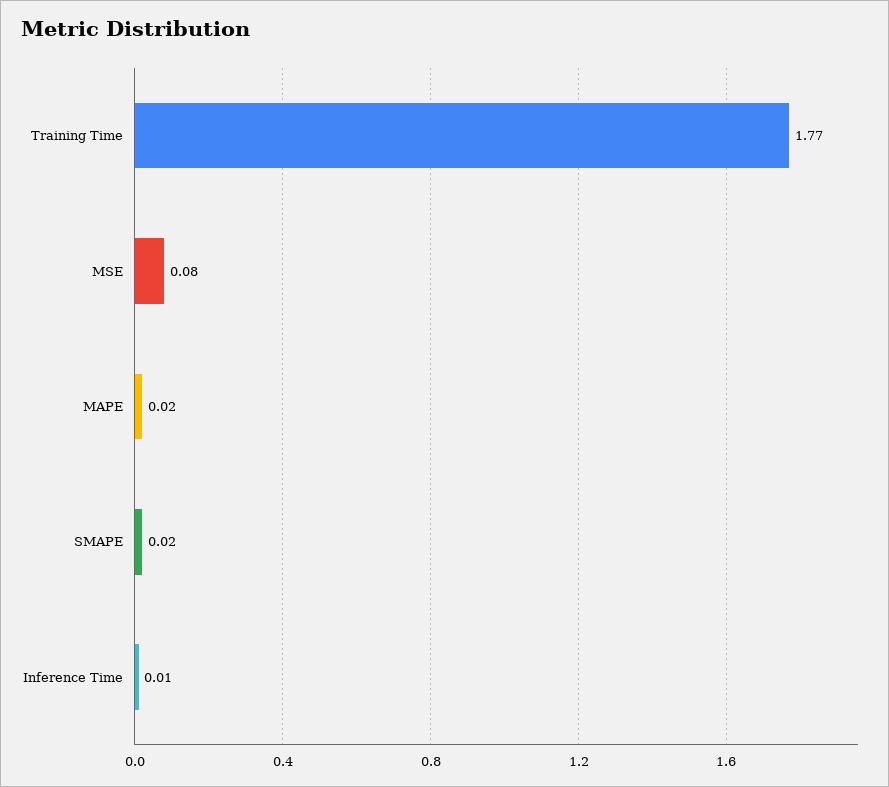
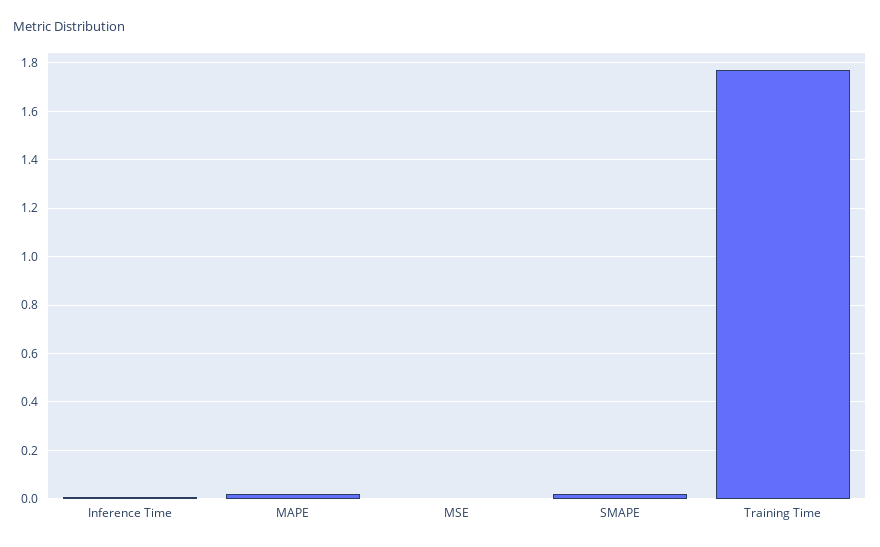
MSE: 0.08 -> 0

